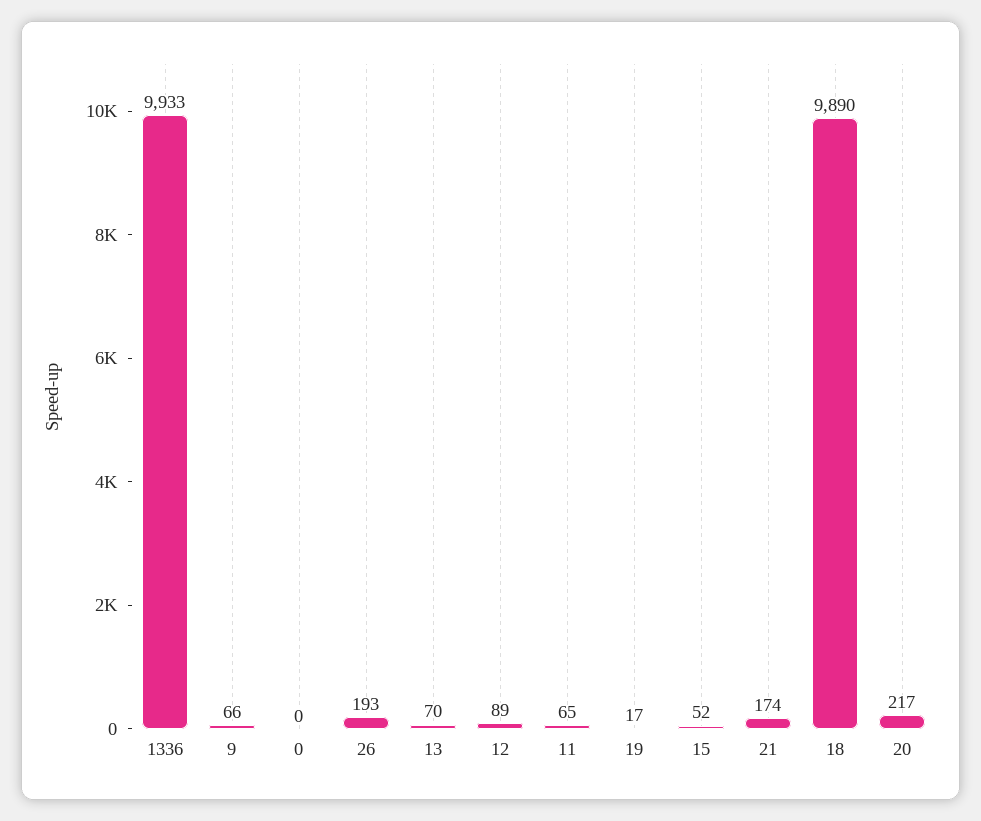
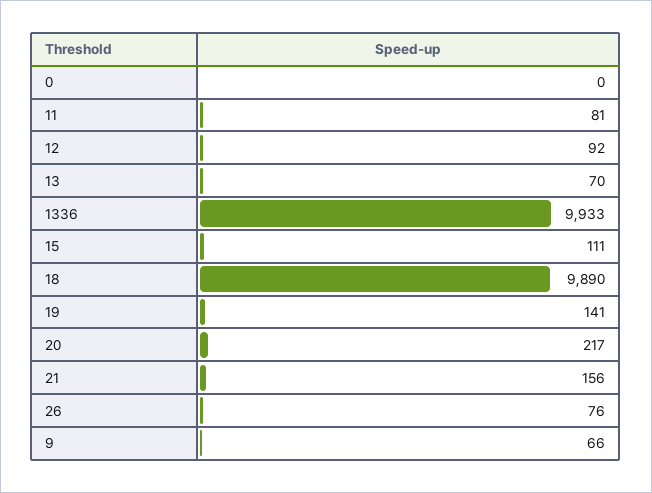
26: 193 -> 76
12: 89 -> 92
11: 65 -> 81
19: 17 -> 141
15: 52 -> 111
21: 174 -> 156

